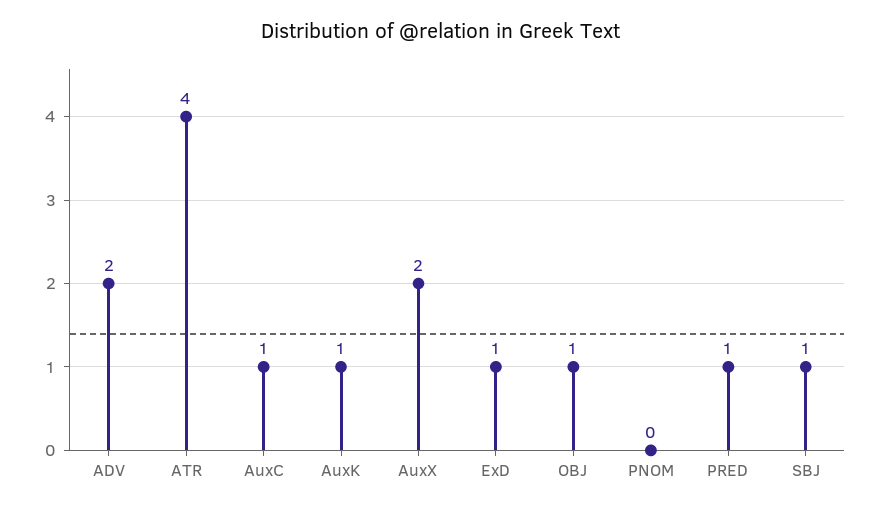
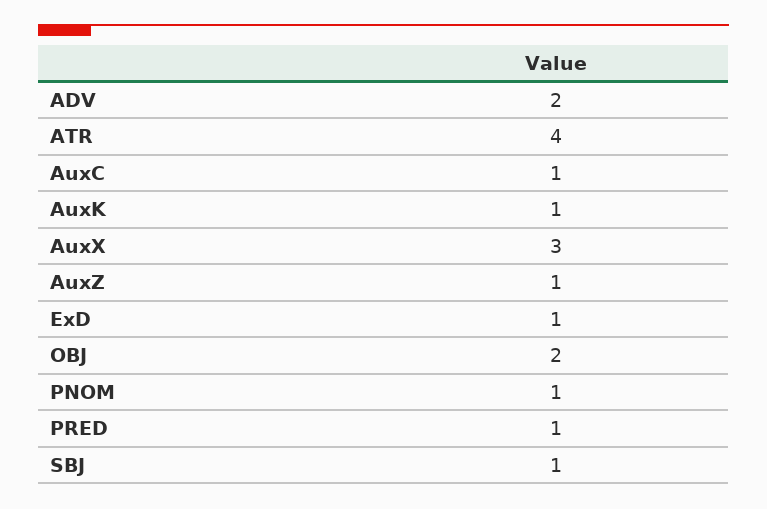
AuxX: 2 -> 3
OBJ: 1 -> 2
PNOM: 0 -> 1
AuxZ: none -> 1

